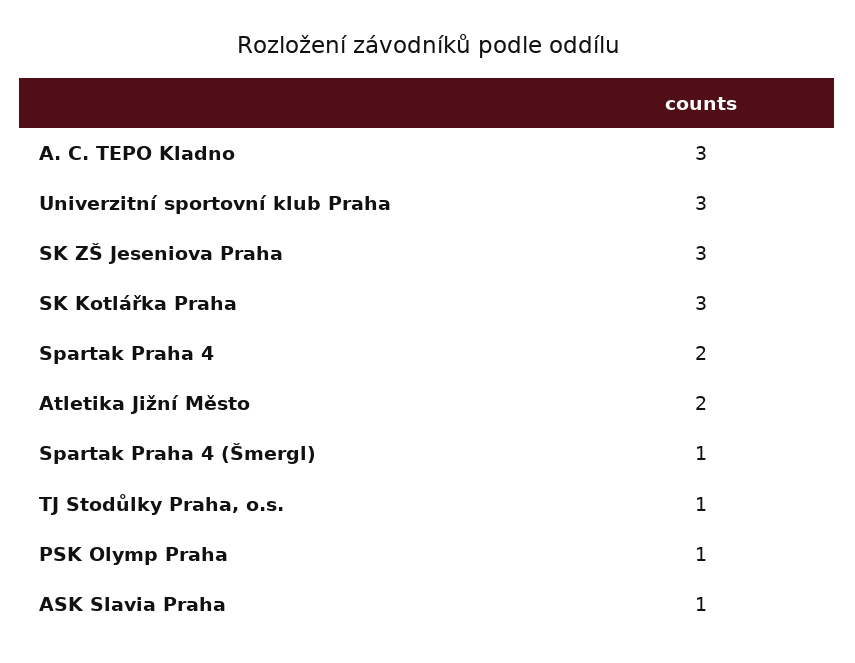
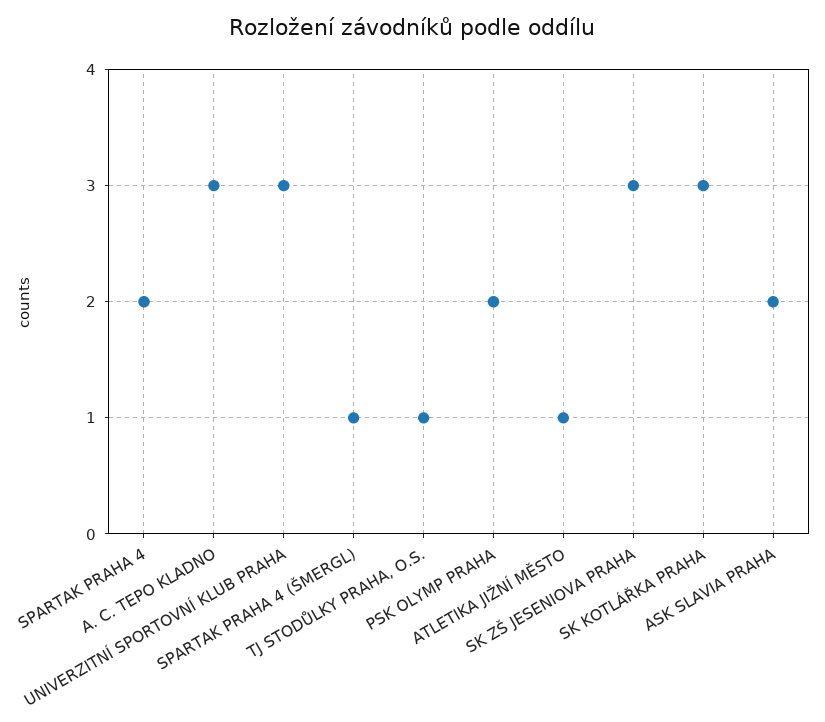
Atletika Jižní Město: 2 -> 1
PSK Olymp Praha: 1 -> 2
ASK Slavia Praha: 1 -> 2

